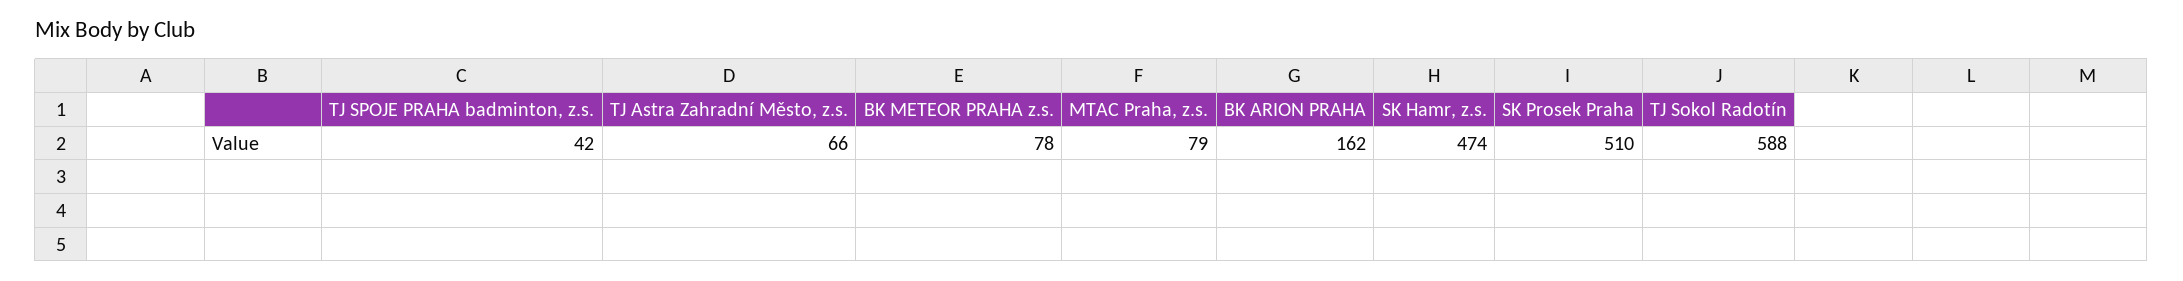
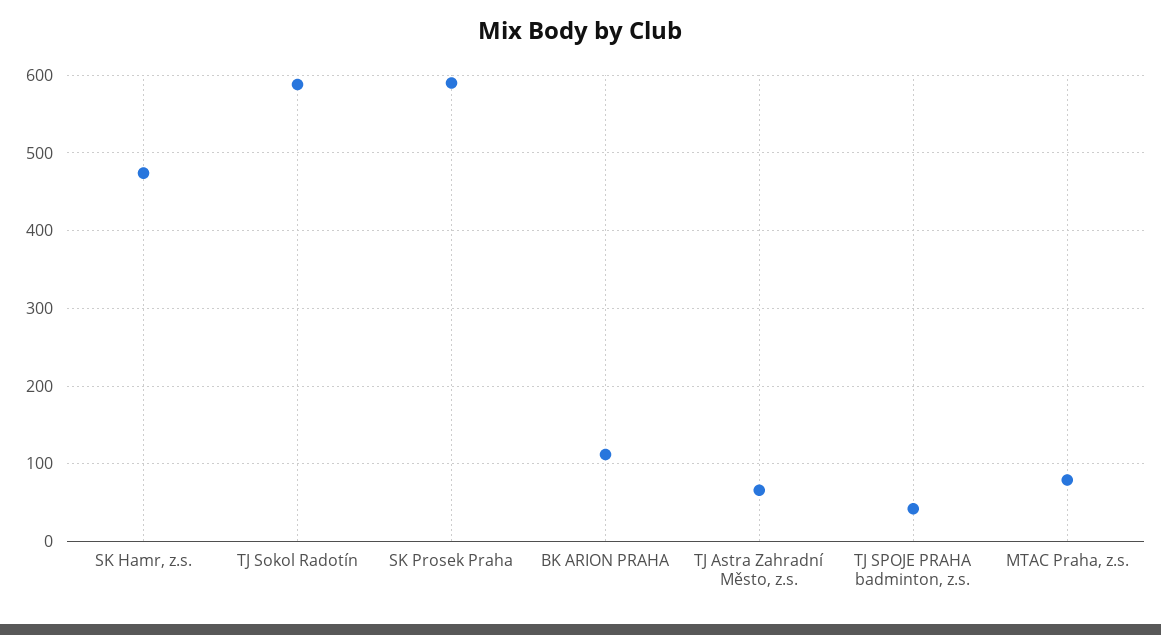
BK METEOR PRAHA z.s.: 78 -> none
BK ARION PRAHA: 162 -> 110
SK Prosek Praha: 510 -> 590

